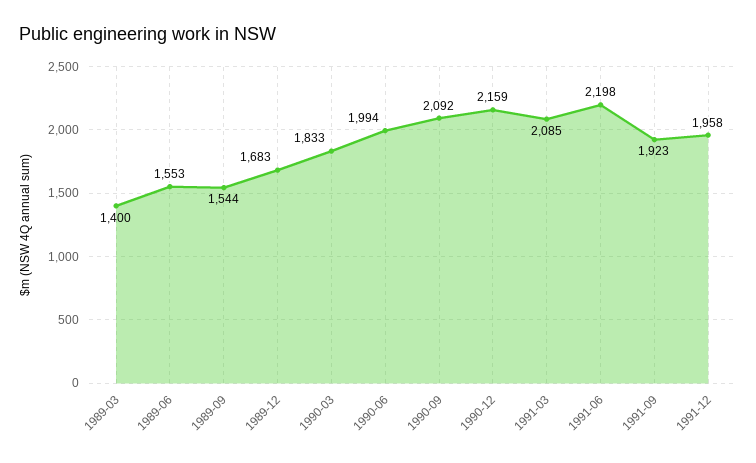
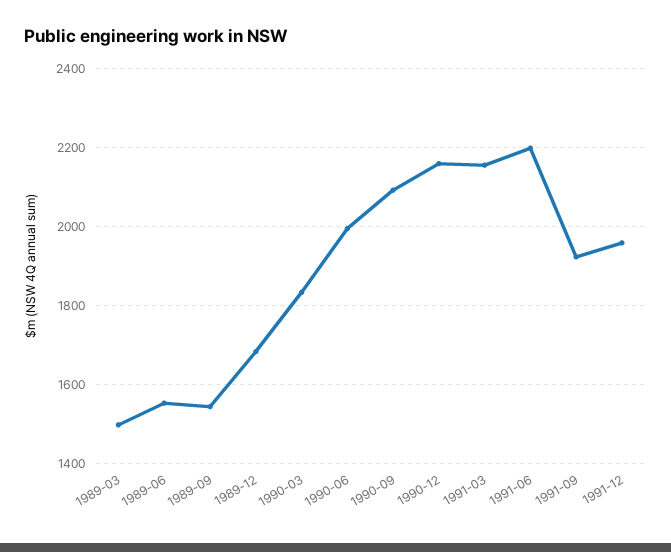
1989-03: 1400 -> 1500
1991-03: 2085 -> 2160

